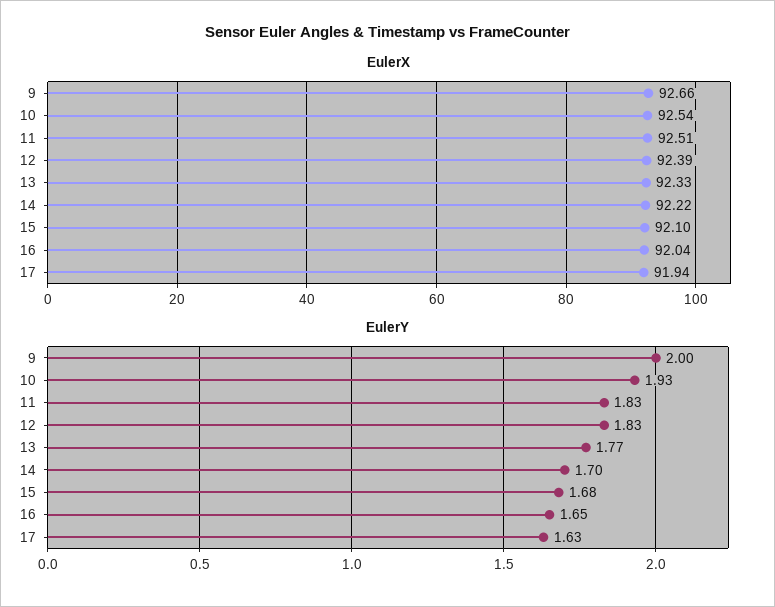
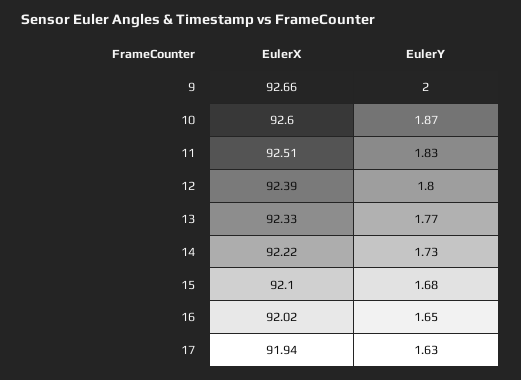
EulerX, 10: 92.54 -> 92.6
EulerX, 16: 92.04 -> 92.02
EulerY, 10: 1.93 -> 1.87
EulerY, 12: 1.83 -> 1.8
EulerY, 14: 1.7 -> 1.73

